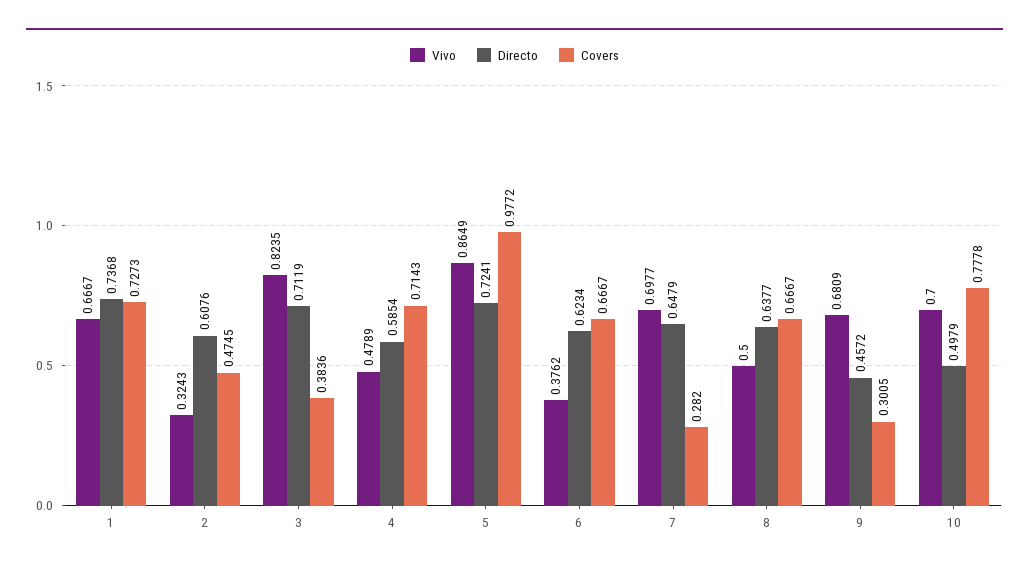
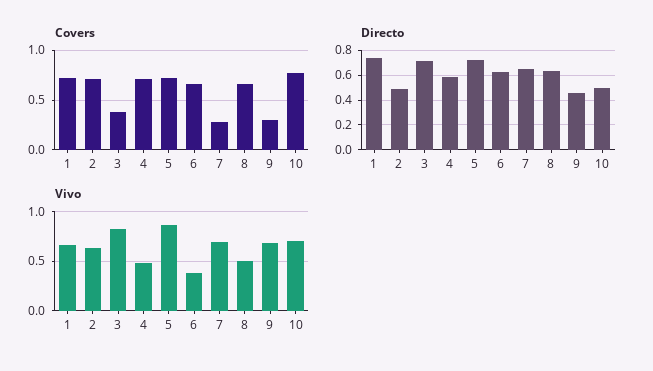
Vivo, 2: 0.3243 -> 0.6
Directo, 2: 0.6076 -> 0.5
Covers, 2: 0.4745 -> 0.7
Covers, 5: 0.9772 -> 0.7

